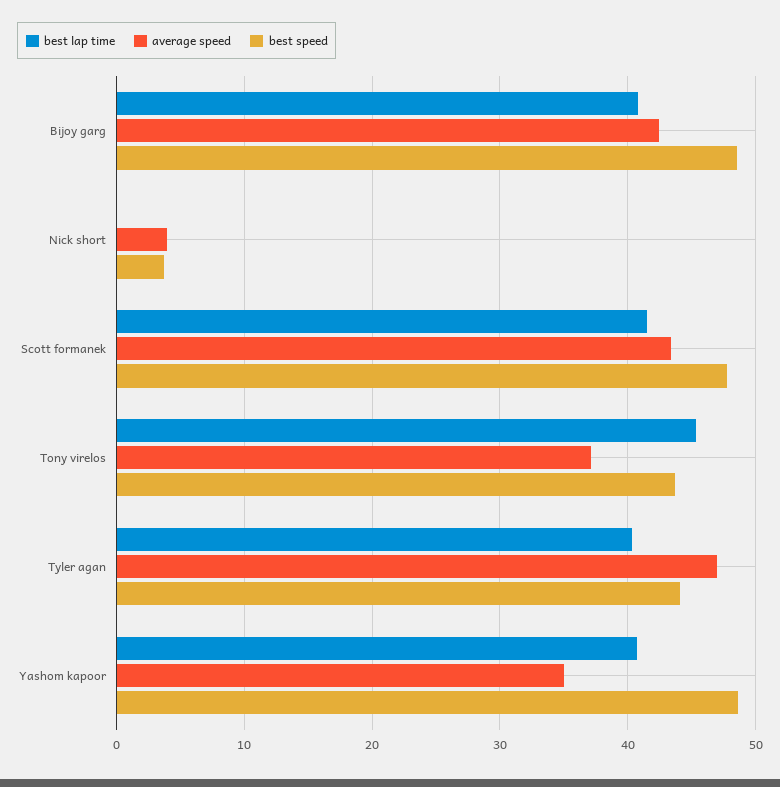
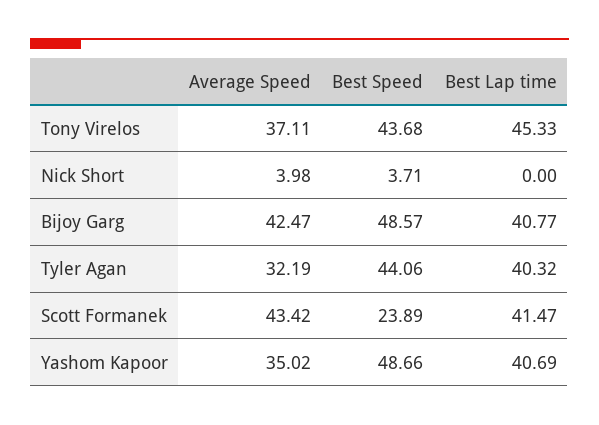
best speed, Scott formanek: 48 -> 23.89
average speed, Tyler agan: 47 -> 32.19

